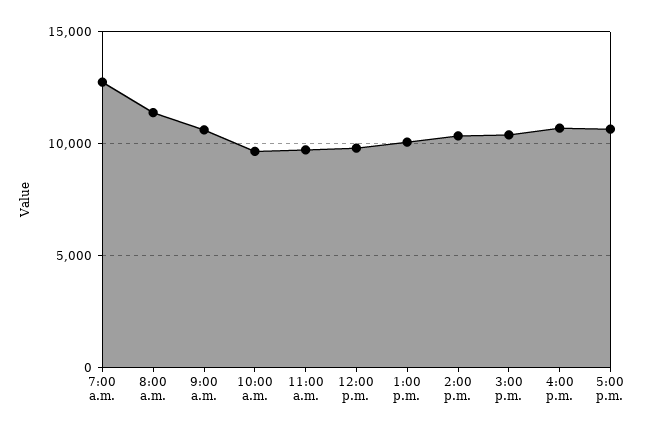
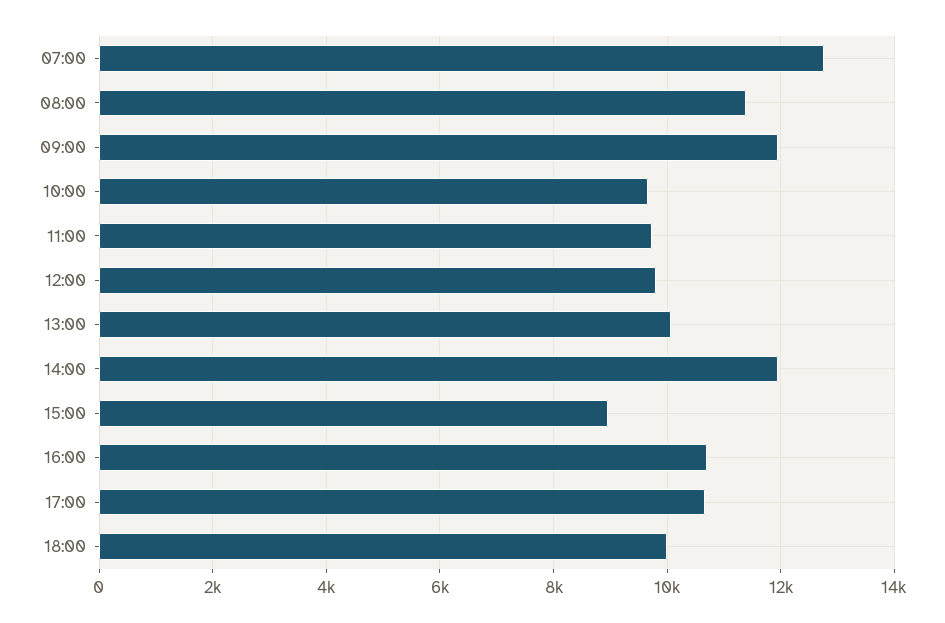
9:00 a.m.: 10500 -> 12000
2:00 p.m.: 10500 -> 12000
3:00 p.m.: 10500 -> 9000
18:00: none -> 10000

